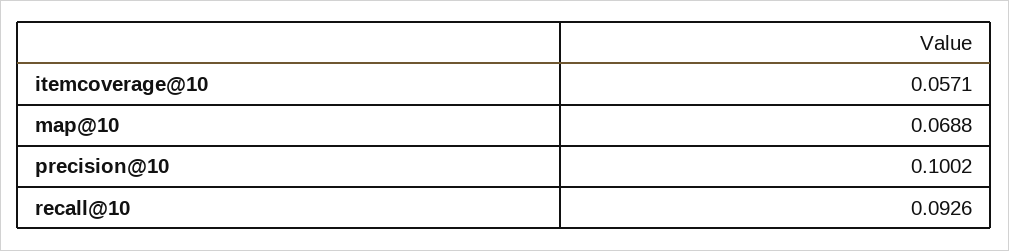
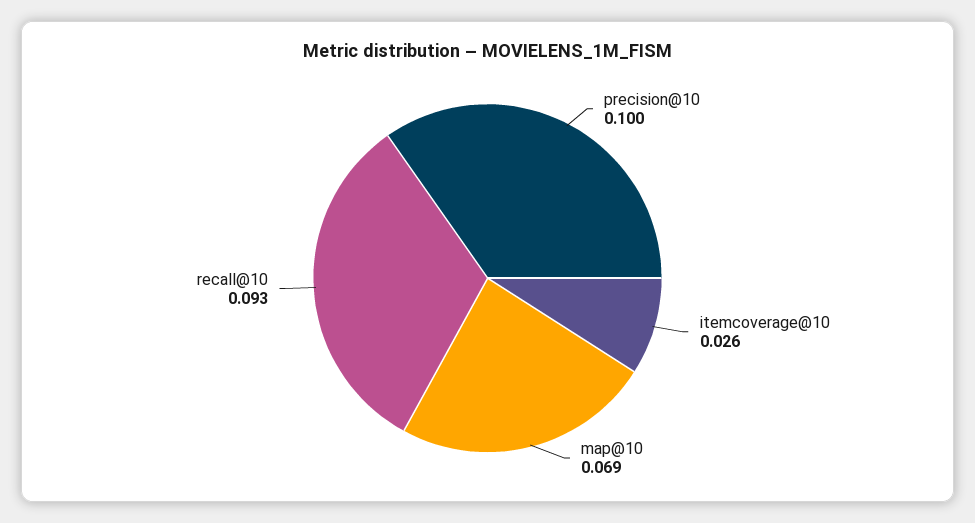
itemcoverage@10: 0.0571 -> 0.026

